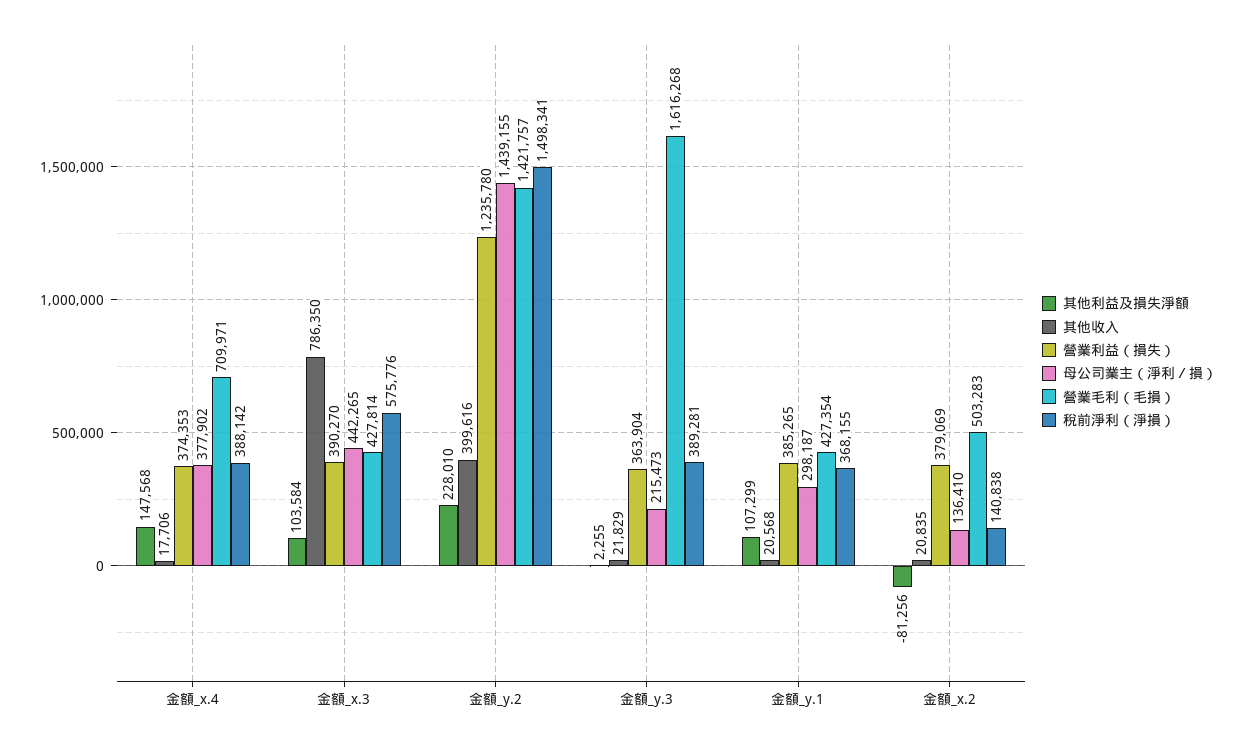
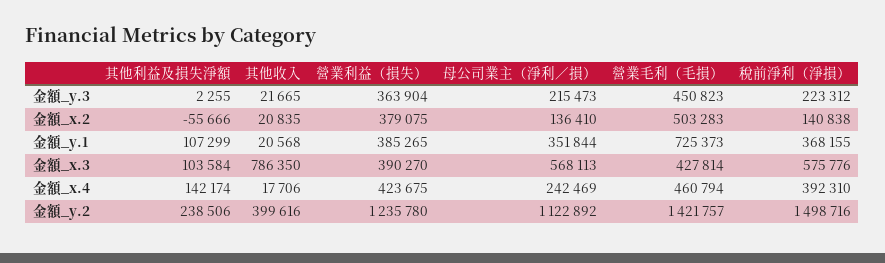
其他利益及損失淨額, 金額_x.4: 147568 -> 142174
營業利益（損失）, 金額_x.4: 374353 -> 423675
母公司業主（淨利／損）, 金額_x.4: 377902 -> 242469
營業毛利（毛損）, 金額_x.4: 709971 -> 460794
稅前淨利（淨損）, 金額_x.4: 388142 -> 392310
母公司業主（淨利／損）, 金額_x.3: 442265 -> 568113
其他利益及損失淨額, 金額_y.2: 228010 -> 238506
母公司業主（淨利／損）, 金額_y.2: 1439155 -> 1122892
稅前淨利（淨損）, 金額_y.2: 1498341 -> 1498716
其他收入, 金額_y.3: 21829 -> 21665
營業毛利（毛損）, 金額_y.3: 1616268 -> 450823
稅前淨利（淨損）, 金額_y.3: 389281 -> 223312
母公司業主（淨利／損）, 金額_y.1: 298187 -> 351844
營業毛利（毛損）, 金額_y.1: 427354 -> 725373
其他利益及損失淨額, 金額_x.2: -81256 -> -55666
營業利益（損失）, 金額_x.2: 379069 -> 379075

